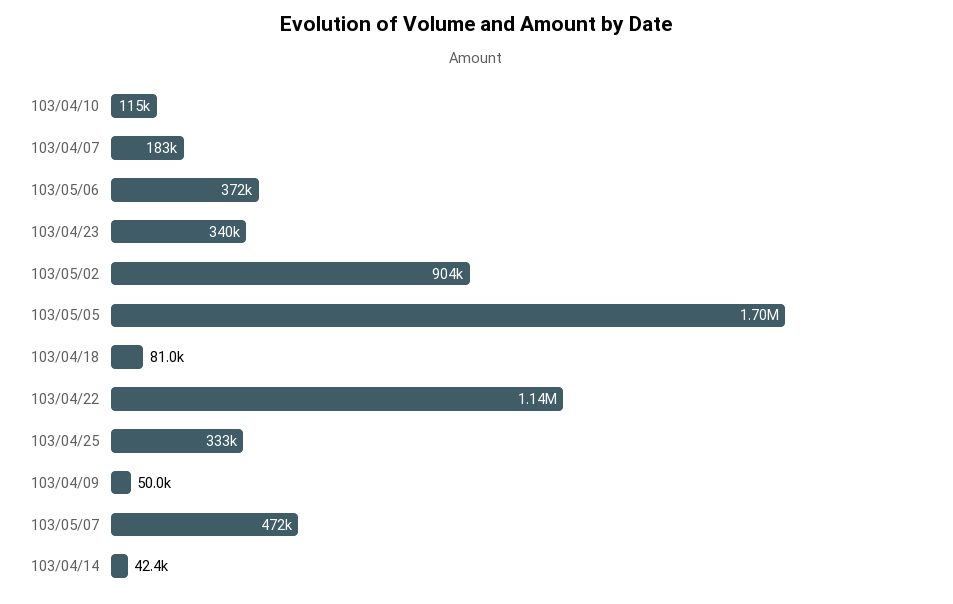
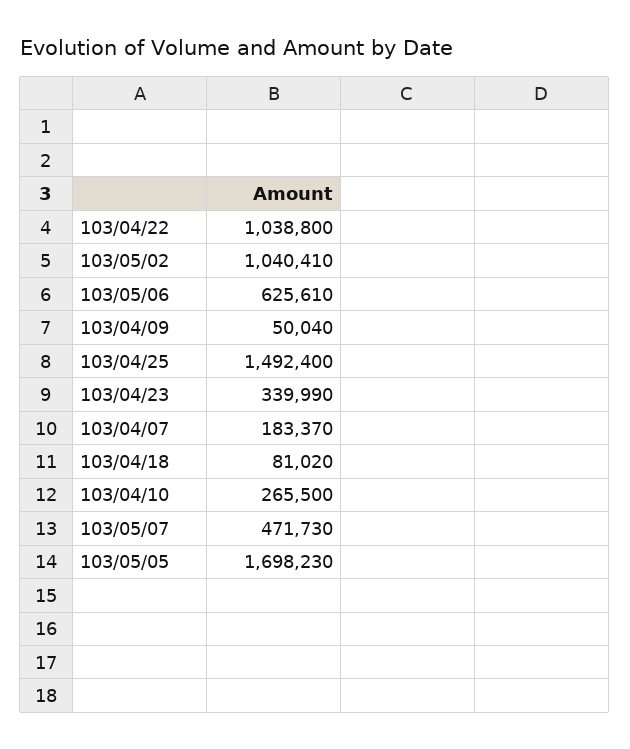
103/04/10: 115000 -> 265500
103/05/06: 372000 -> 625610
103/05/02: 904000 -> 1040410
103/04/22: 1140000 -> 1038800
103/04/25: 333000 -> 1492400
103/04/14: 42400 -> none

